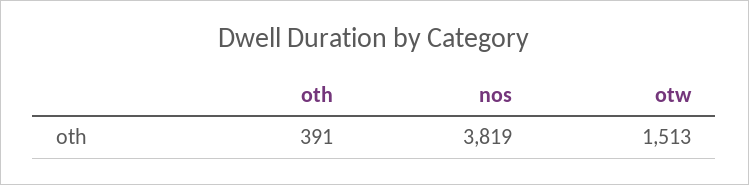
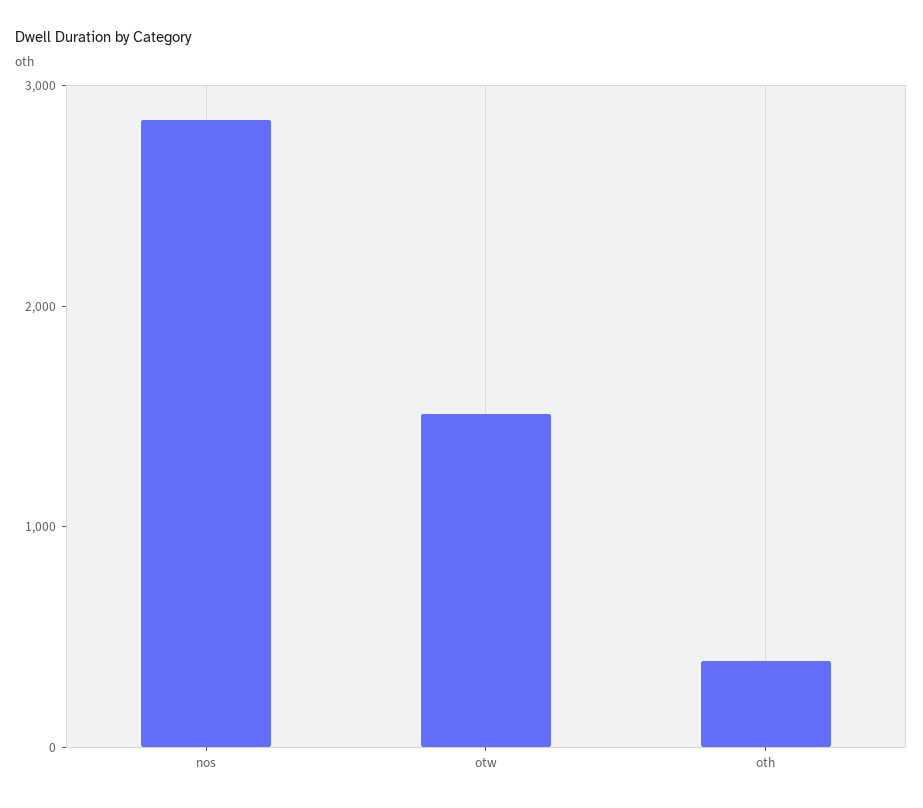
nos: 3819 -> 2800

